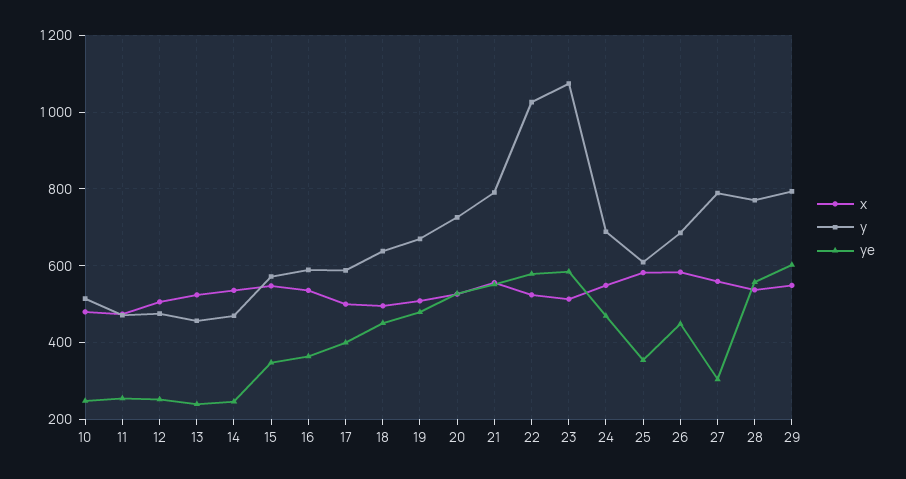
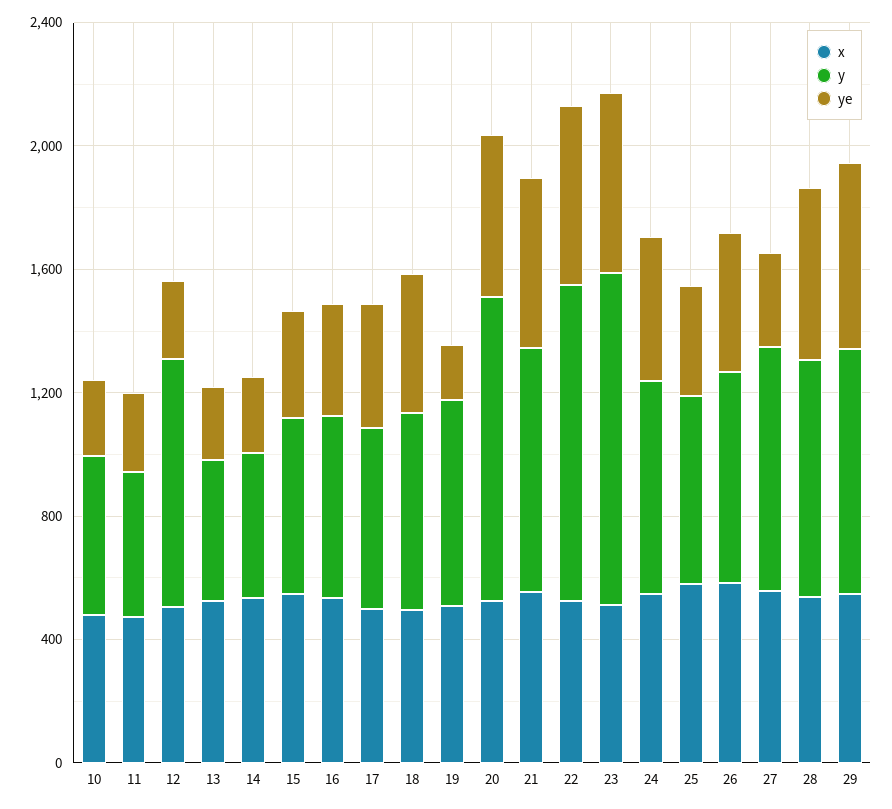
y, 12: 480 -> 800
ye, 19: 480 -> 200
y, 20: 720 -> 1000

